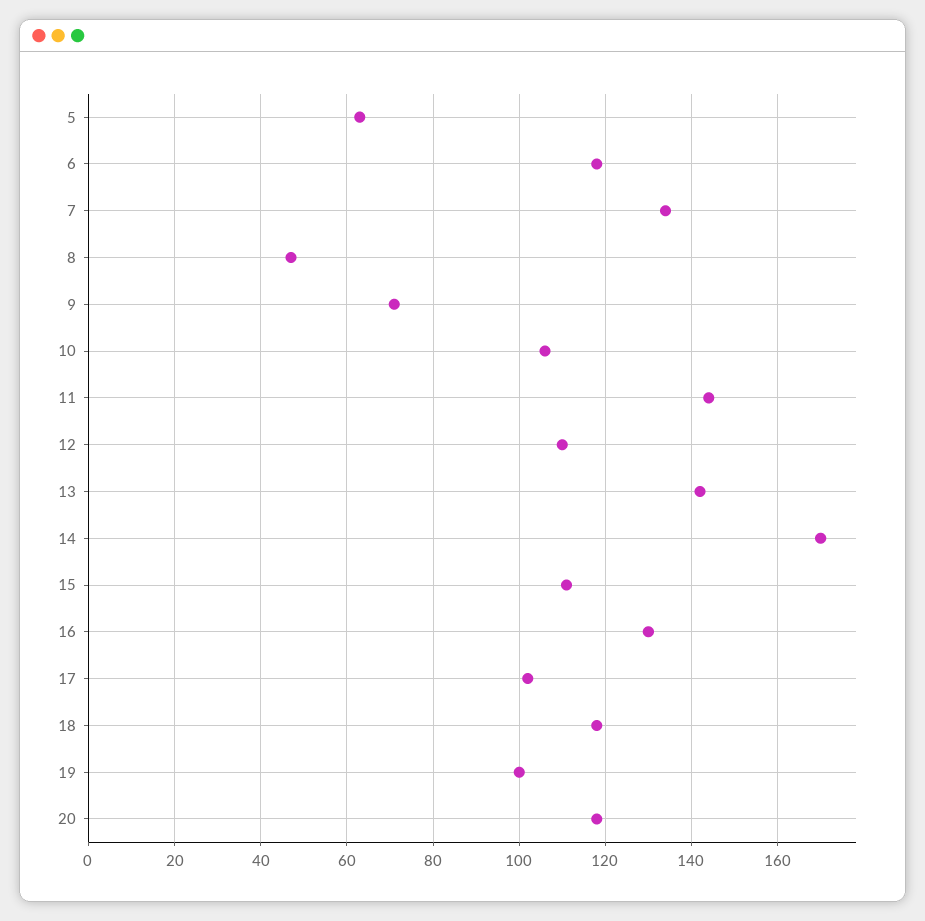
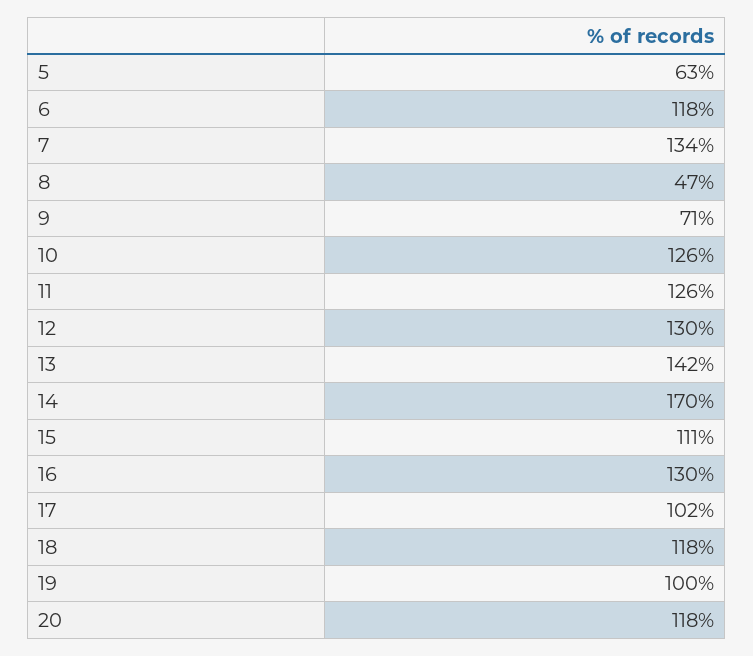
10: 105 -> 126
11: 145 -> 126
12: 110 -> 130

